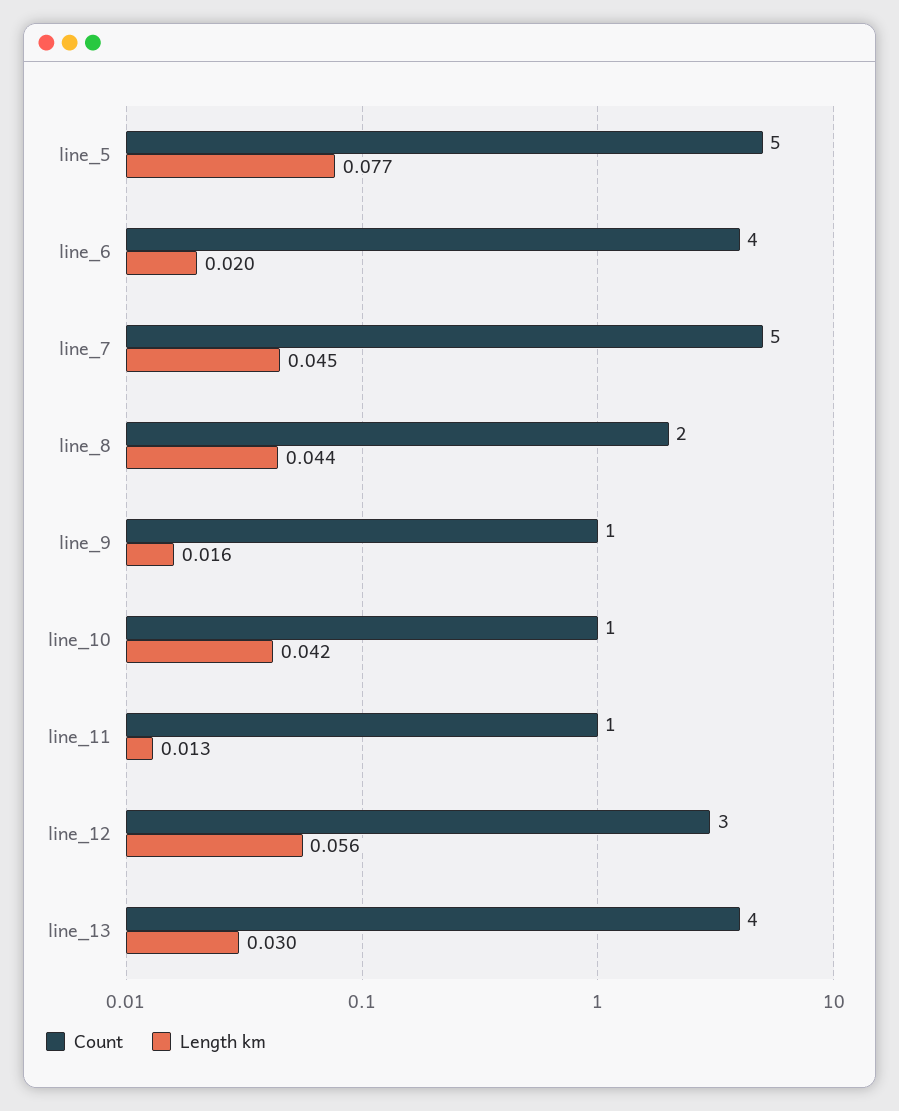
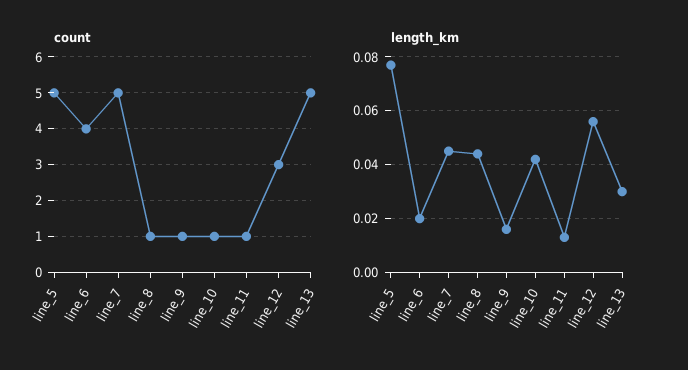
Count, line_8: 2 -> 1
Count, line_13: 4 -> 5

